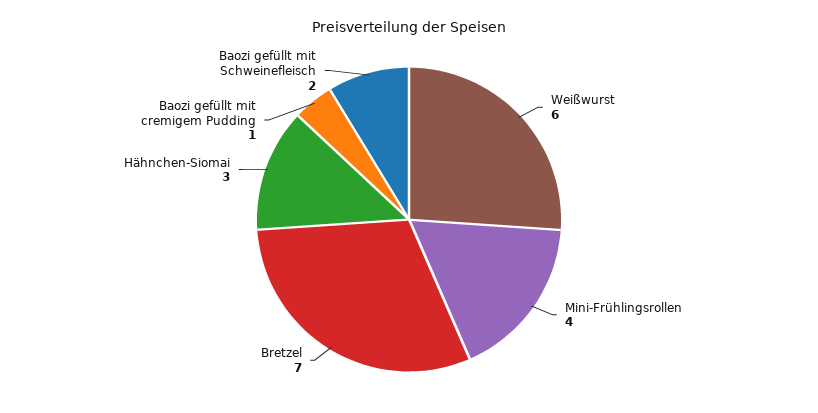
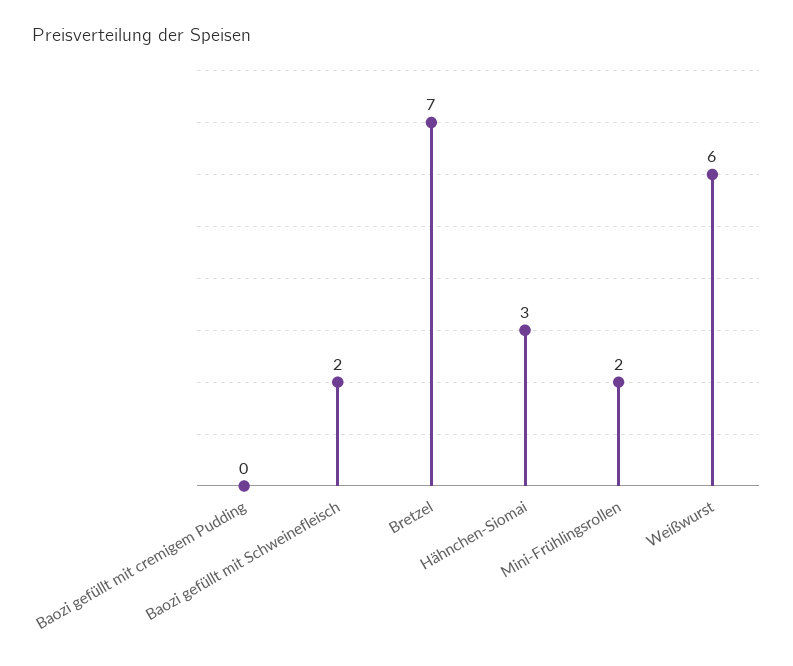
Mini-Frühlingsrollen: 4 -> 2
Baozi gefüllt mit cremigem Pudding: 1 -> 0

